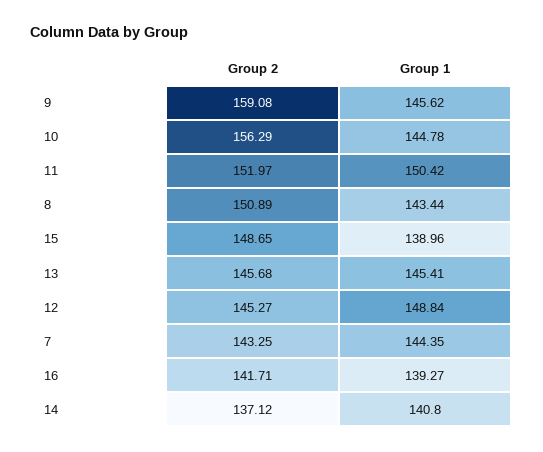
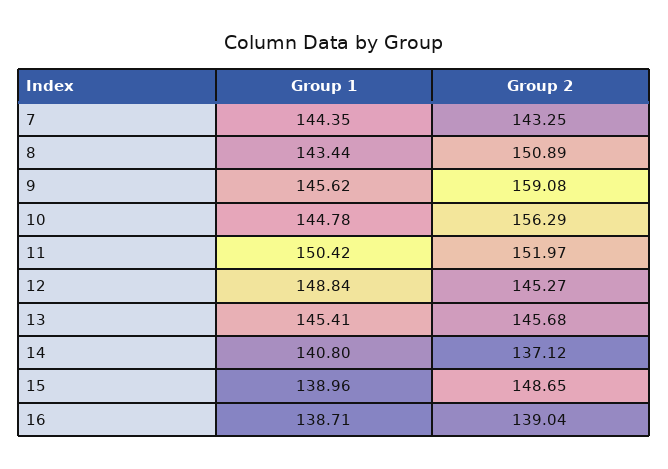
Group 2, 16: 141.71 -> 139.04
Group 1, 16: 139.27 -> 138.71

